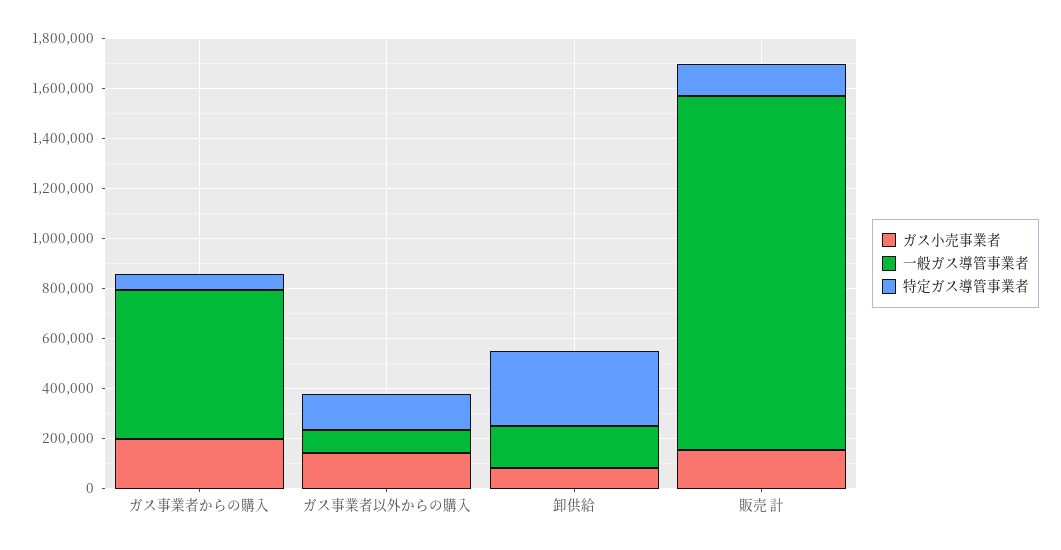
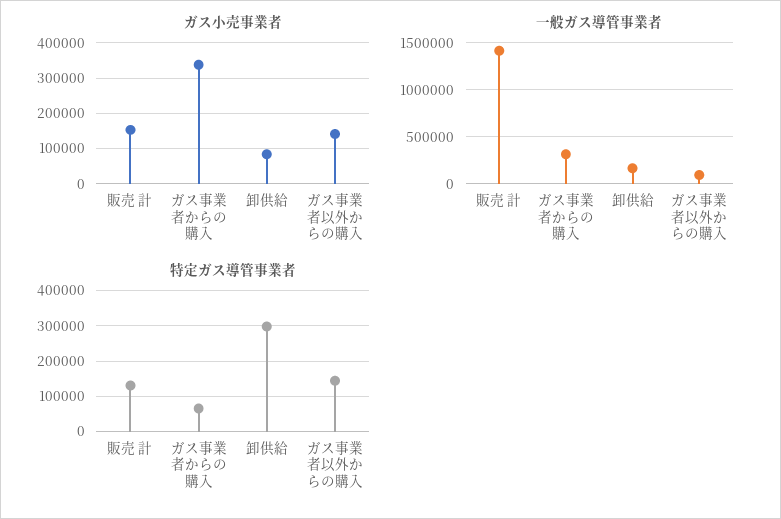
ガス小売事業者, ガス事業者からの購入: 200000 -> 340000
一般ガス導管事業者, ガス事業者からの購入: 600000 -> 300000

